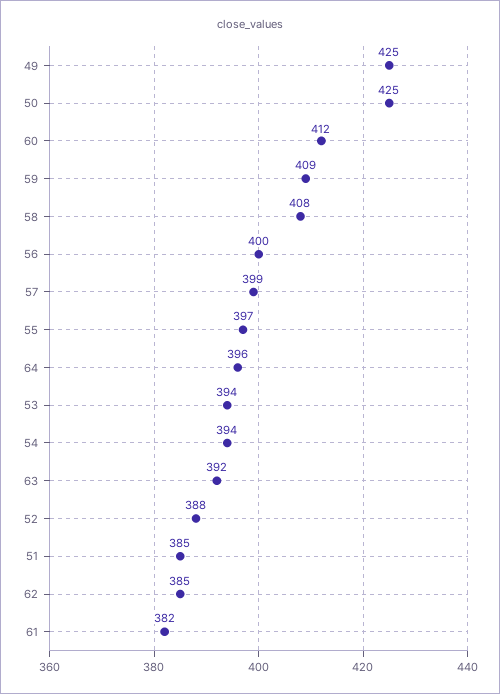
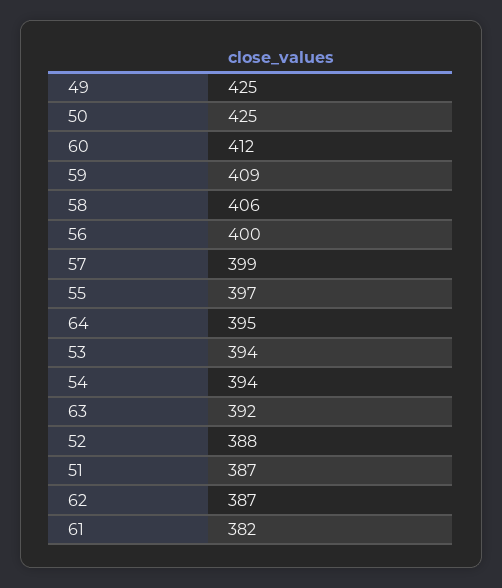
58: 408 -> 406
64: 396 -> 395
51: 385 -> 387
62: 385 -> 387

